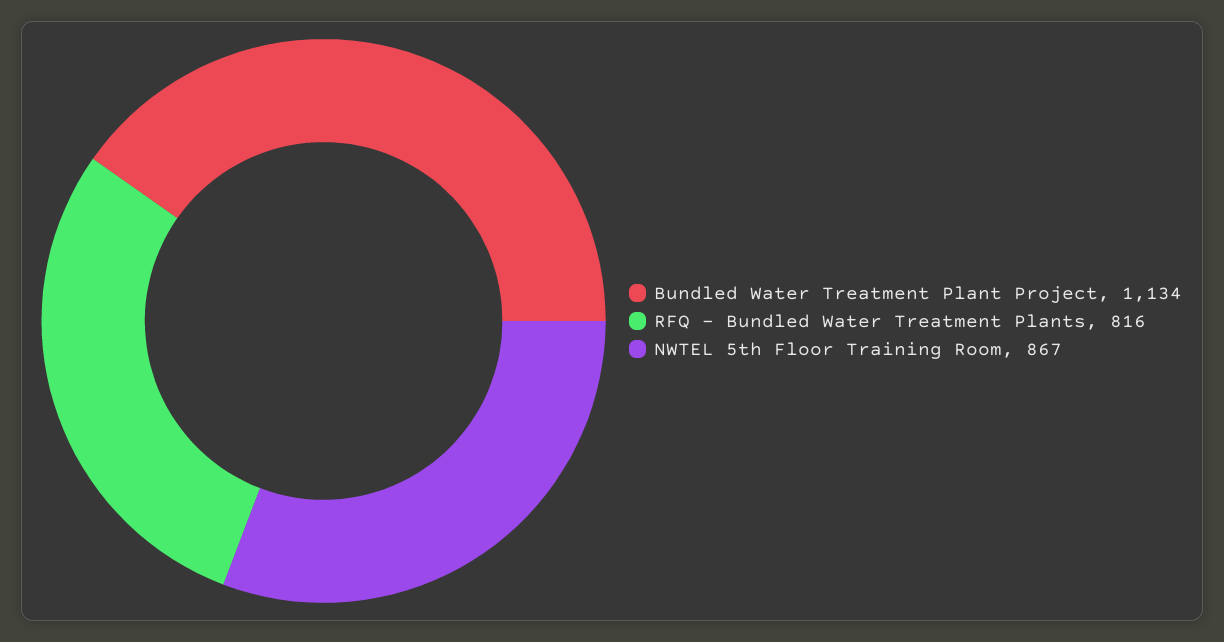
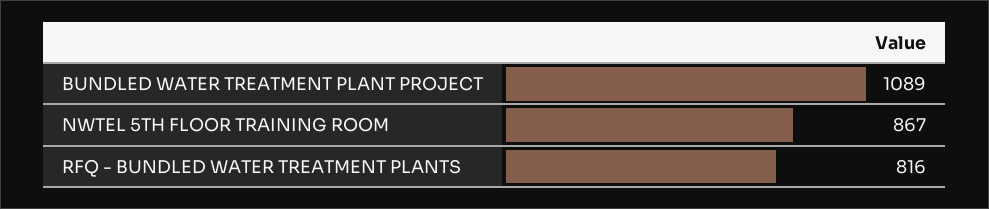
Bundled Water Treatment Plant Project: 1134 -> 1089

